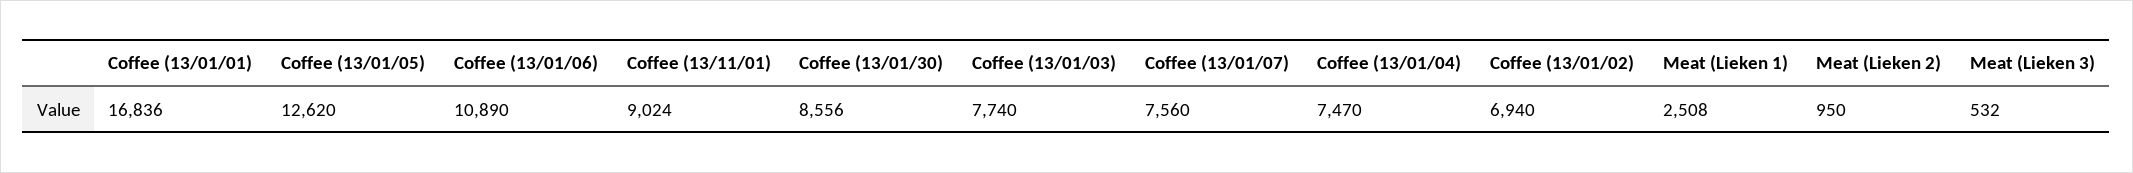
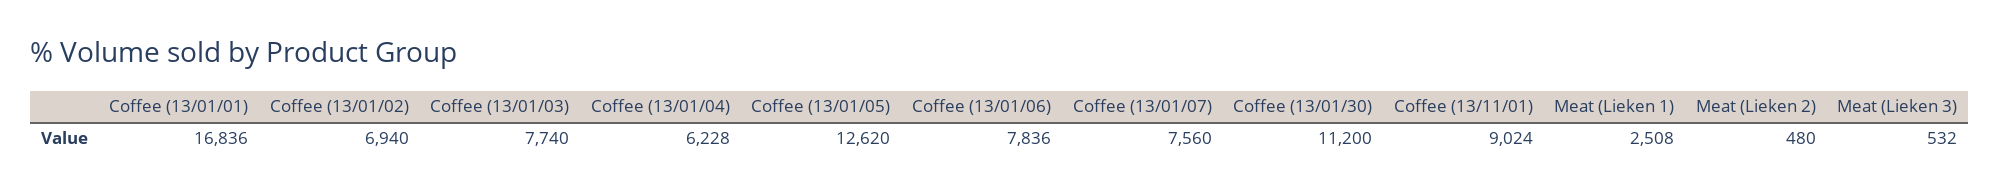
Coffee (13/01/06): 10890 -> 7836
Coffee (13/01/30): 8556 -> 11200
Coffee (13/01/04): 7470 -> 6228
Meat (Lieken 2): 950 -> 480

